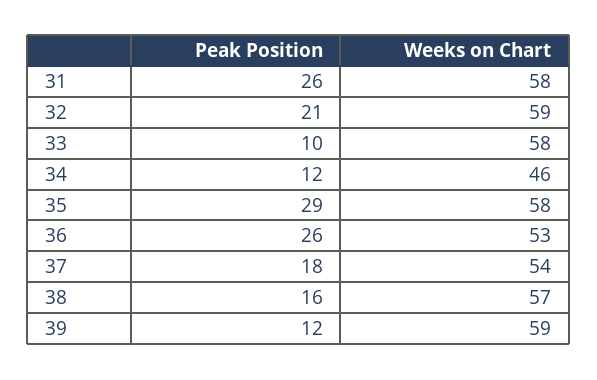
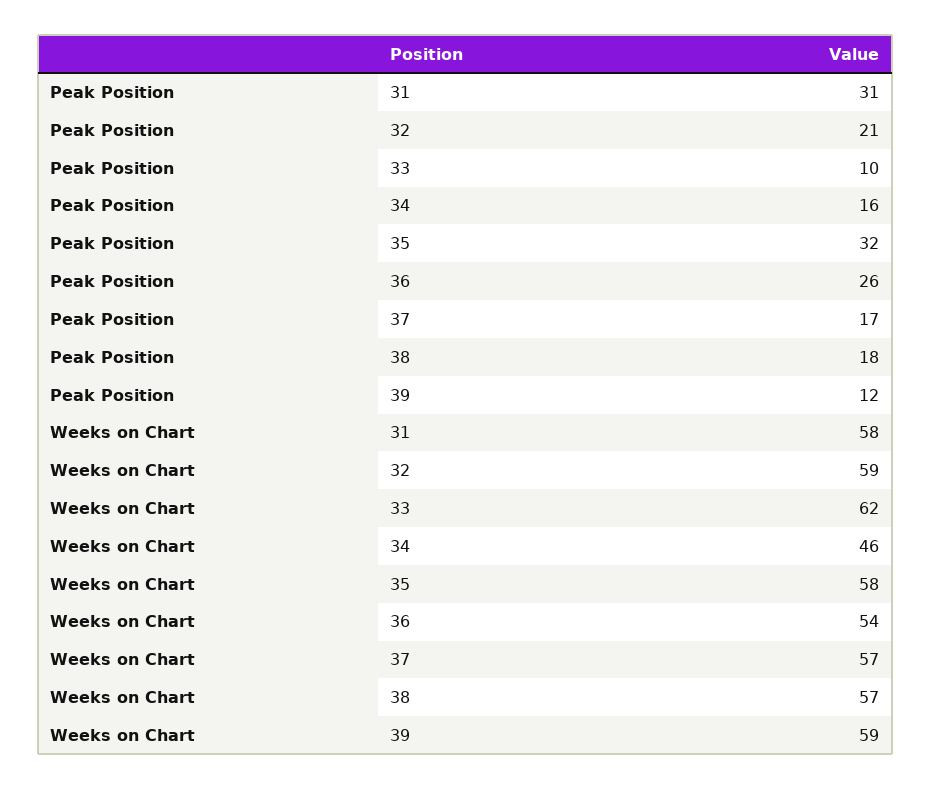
Peak Position, 31: 26 -> 31
Weeks on Chart, 33: 58 -> 62
Peak Position, 34: 12 -> 16
Peak Position, 35: 29 -> 32
Weeks on Chart, 36: 53 -> 54
Peak Position, 37: 18 -> 17
Weeks on Chart, 37: 54 -> 57
Peak Position, 38: 16 -> 18

